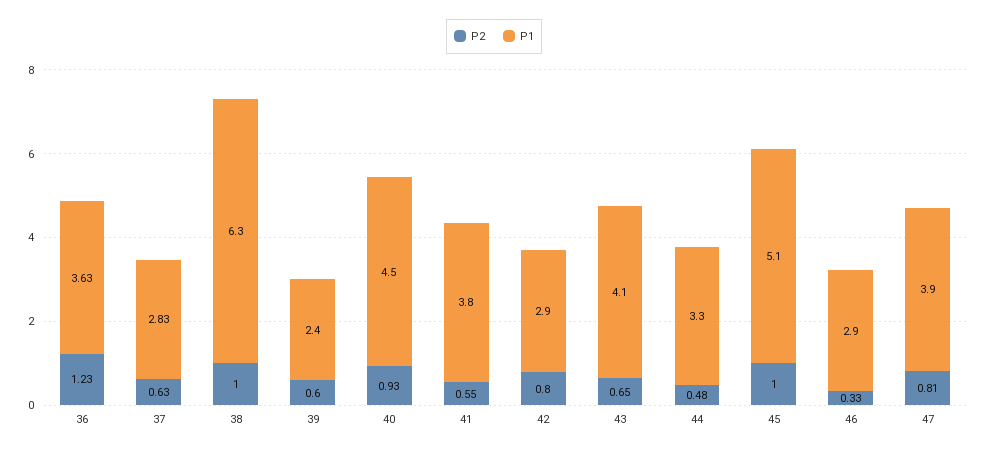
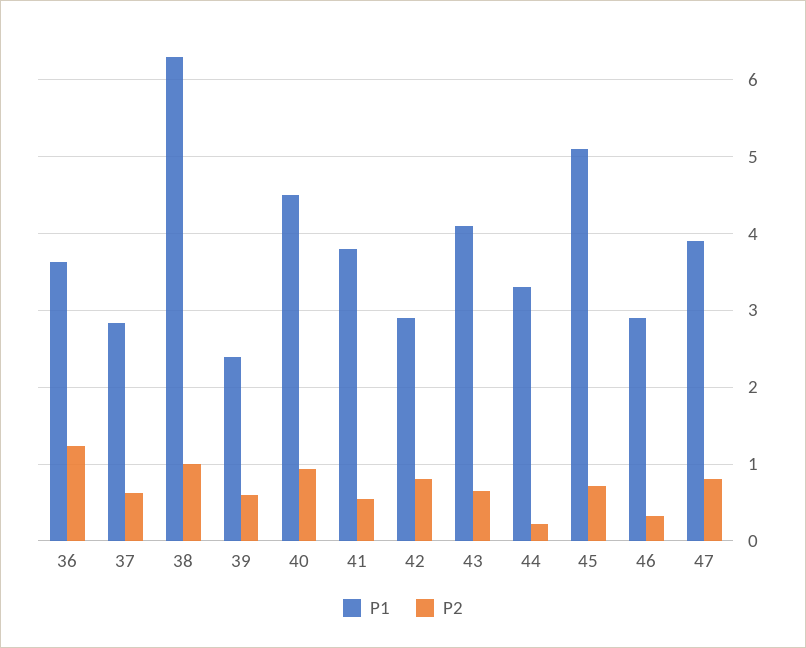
P2, 44: 0.48 -> 0.2
P2, 45: 1 -> 0.7

